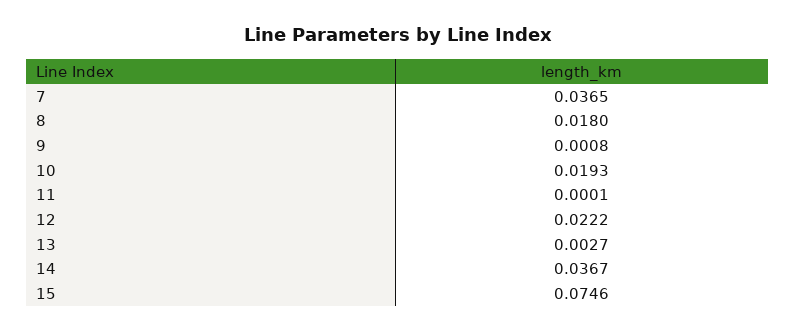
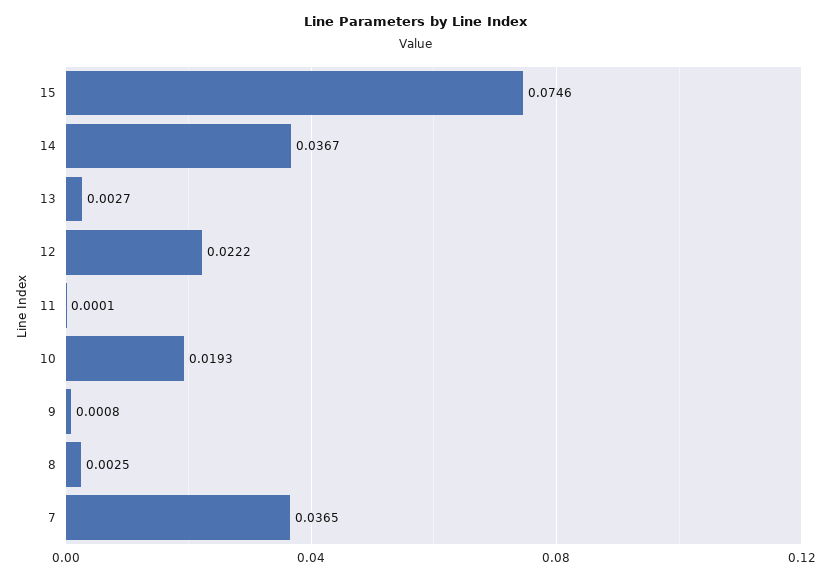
8: 0.018 -> 0.0025

